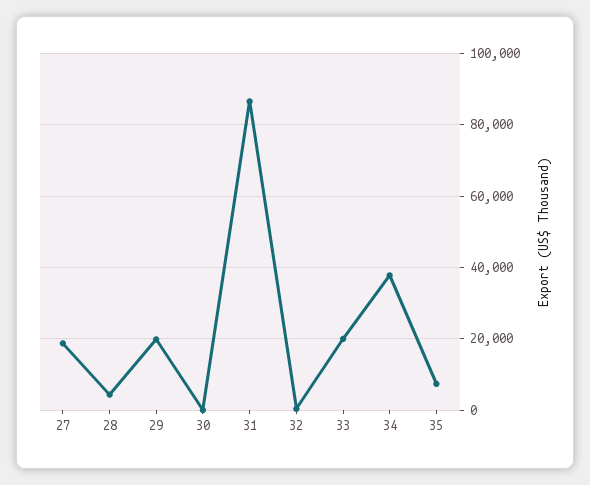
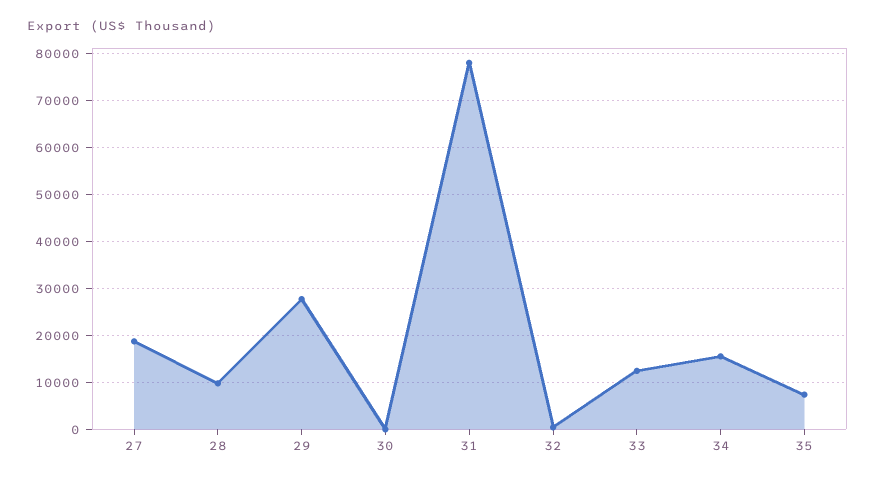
28: 4000 -> 10000
29: 20000 -> 28000
31: 86000 -> 78000
33: 20000 -> 12000
34: 38000 -> 16000

